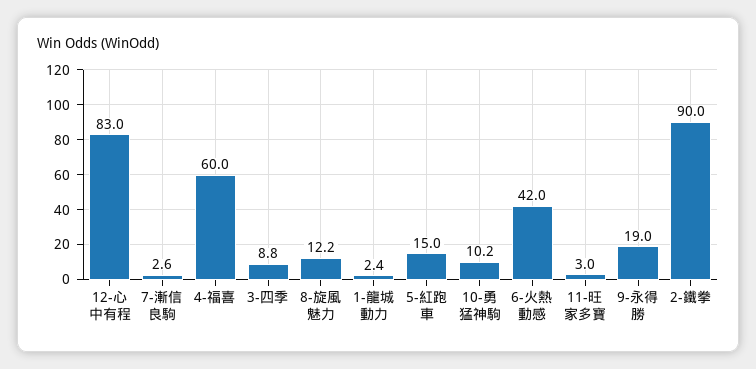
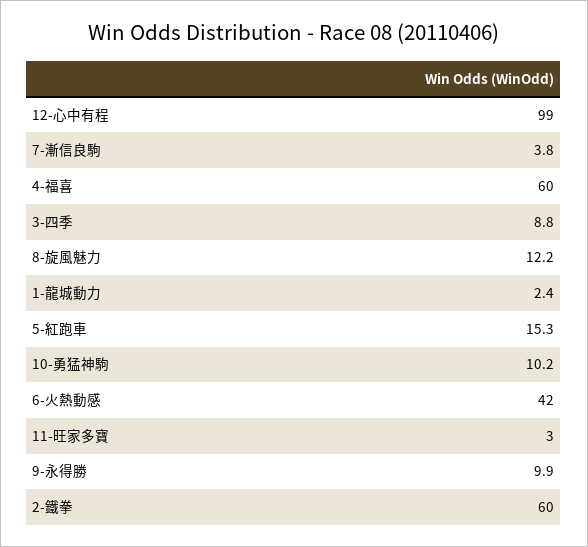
12-心中有程: 83 -> 99
7-漸信良駒: 2.6 -> 3.8
5-紅跑車: 15 -> 15.3
9-永得勝: 19 -> 9.9
2-鐵拳: 90 -> 60

